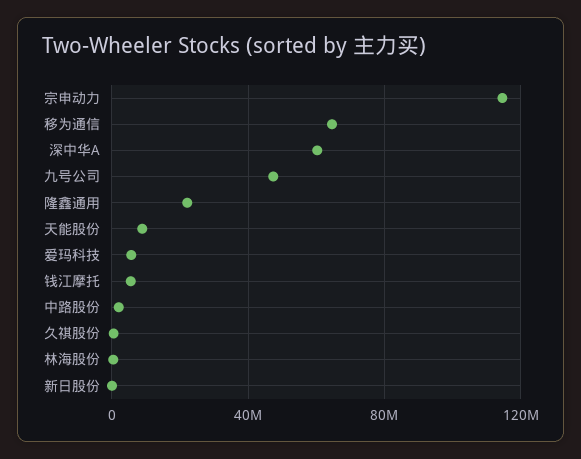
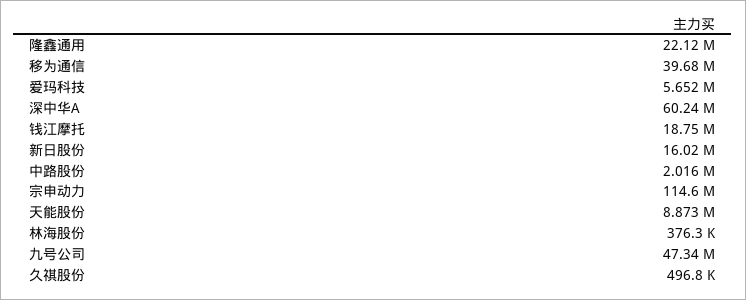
移为通信: 65000000 -> 39680000
钱江摩托: 5000000 -> 18750000
新日股份: 0 -> 16020000

